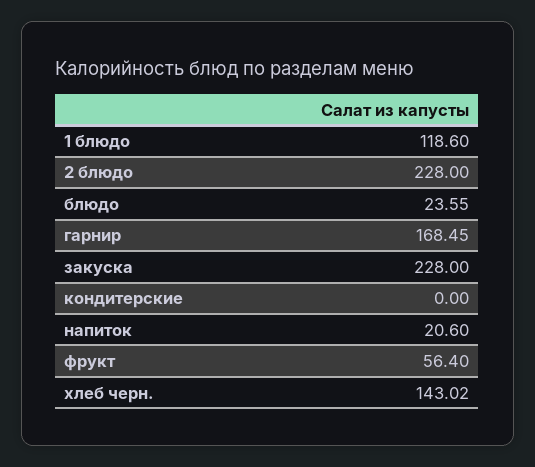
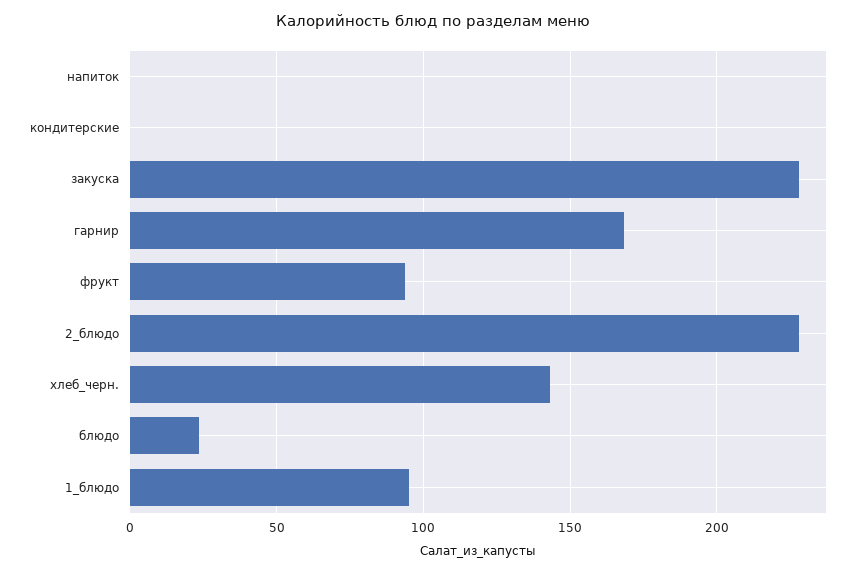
1 блюдо: 118.6 -> 95
напиток: 20.6 -> 0
фрукт: 56.4 -> 95

